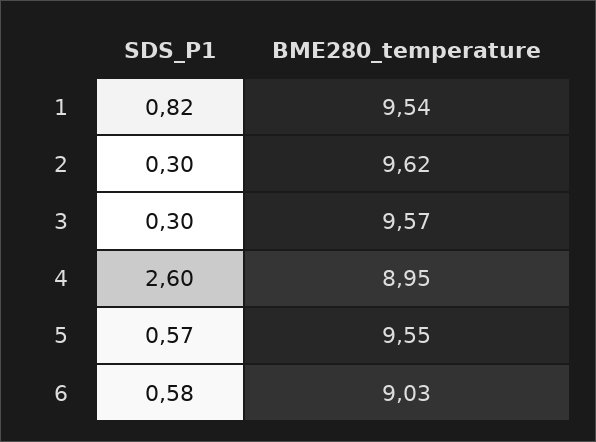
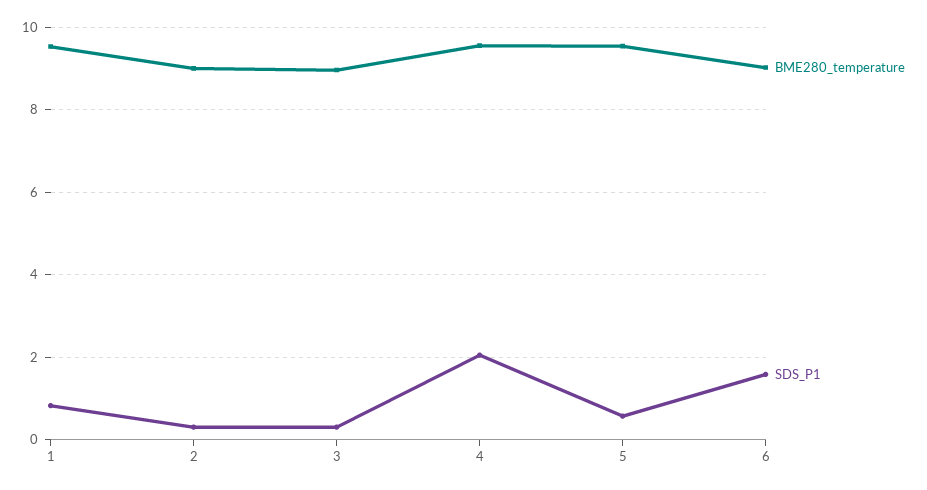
BME280_temperature, 2: 9.62 -> 9
BME280_temperature, 3: 9.57 -> 9
SDS_P1, 4: 2.6 -> 2
BME280_temperature, 4: 8.95 -> 9.6
SDS_P1, 6: 0.58 -> 1.6

